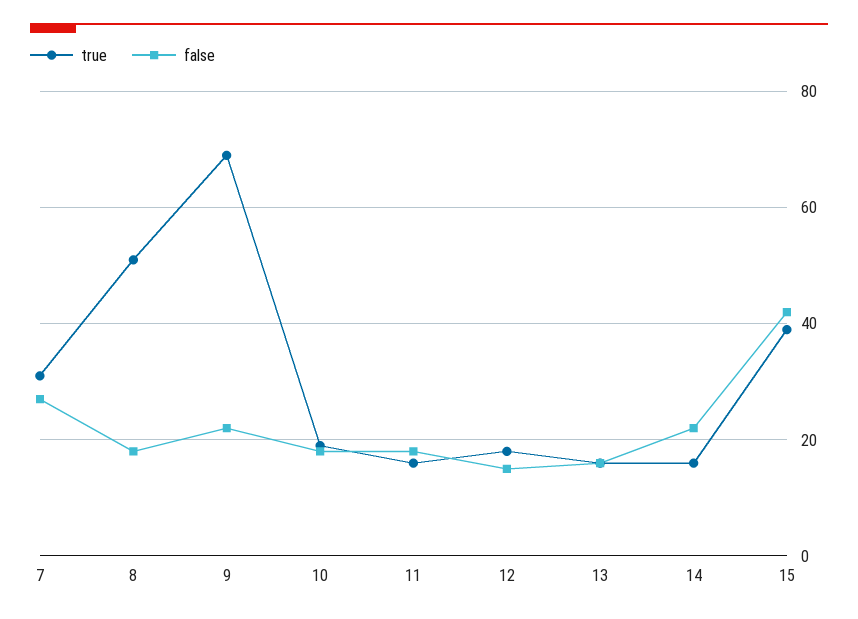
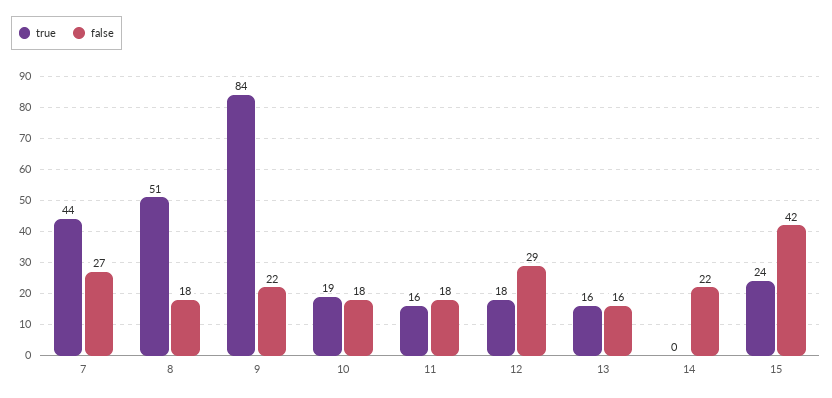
true, 7: 30 -> 44
true, 9: 70 -> 84
false, 12: 15 -> 29
true, 14: 15 -> 0
true, 15: 40 -> 24

